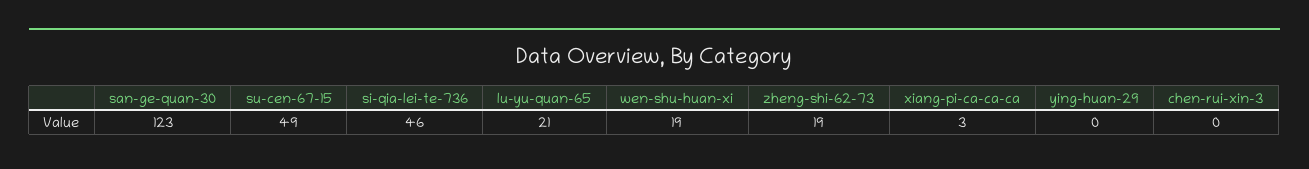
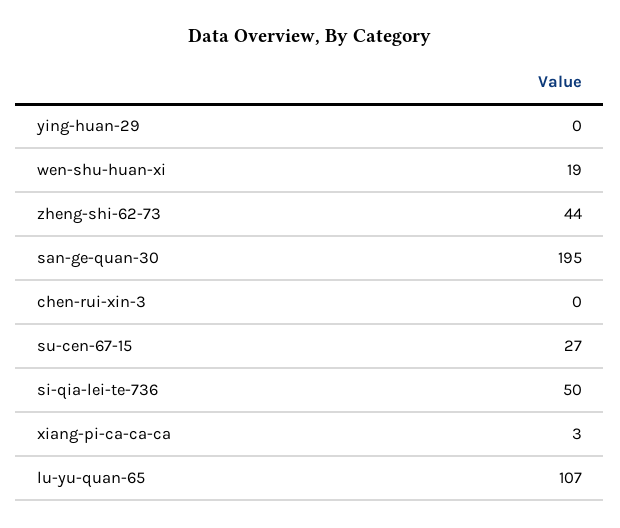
san-ge-quan-30: 123 -> 195
su-cen-67-15: 49 -> 27
si-qia-lei-te-736: 46 -> 50
lu-yu-quan-65: 21 -> 107
zheng-shi-62-73: 19 -> 44

